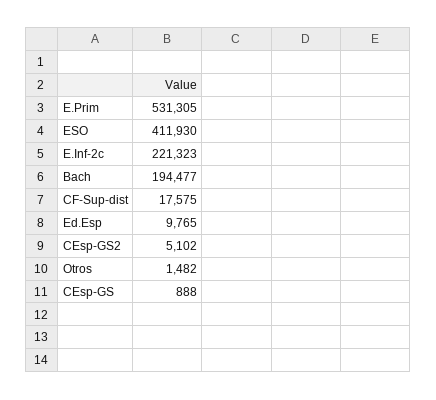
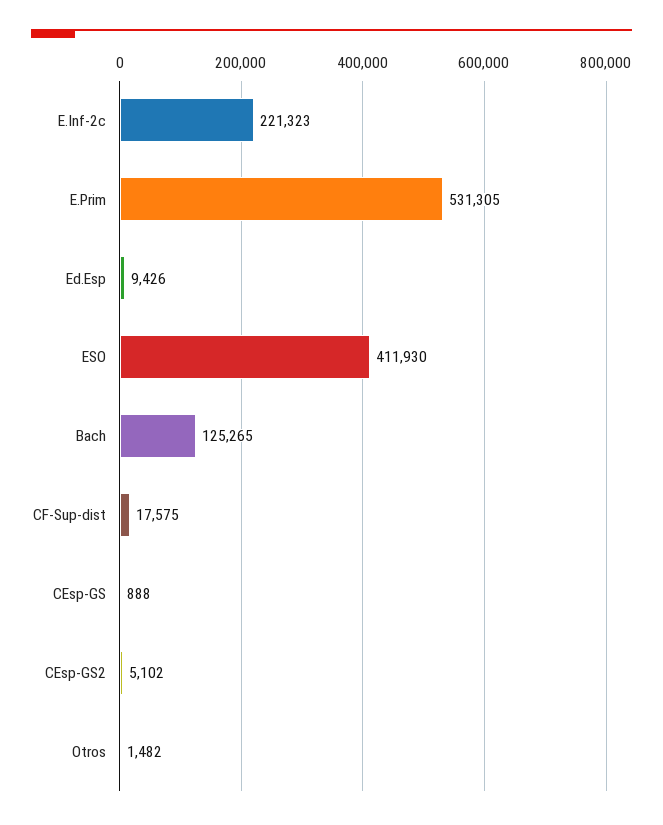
Bach: 194477 -> 125265
Ed.Esp: 9765 -> 9426

